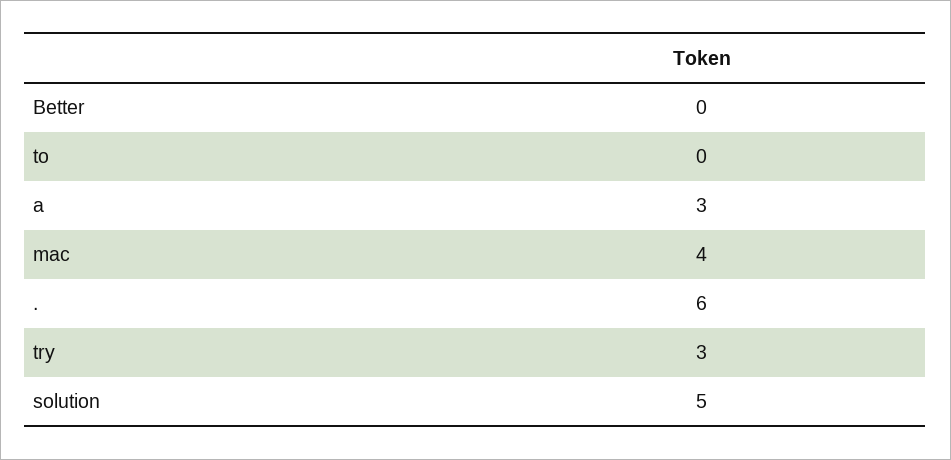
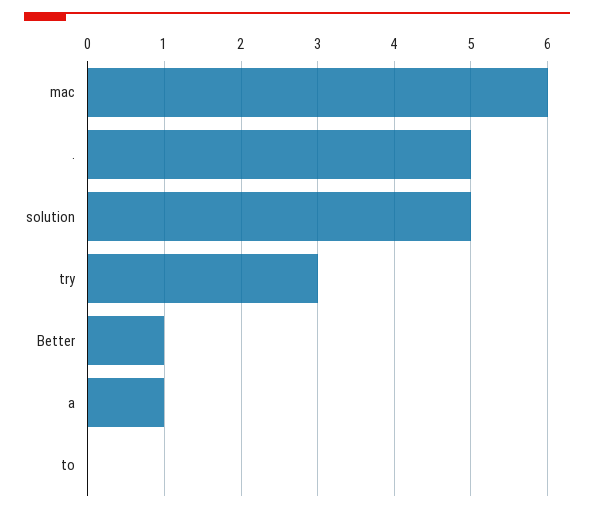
Better: 0 -> 1
a: 3 -> 1
mac: 4 -> 6
.: 6 -> 5

